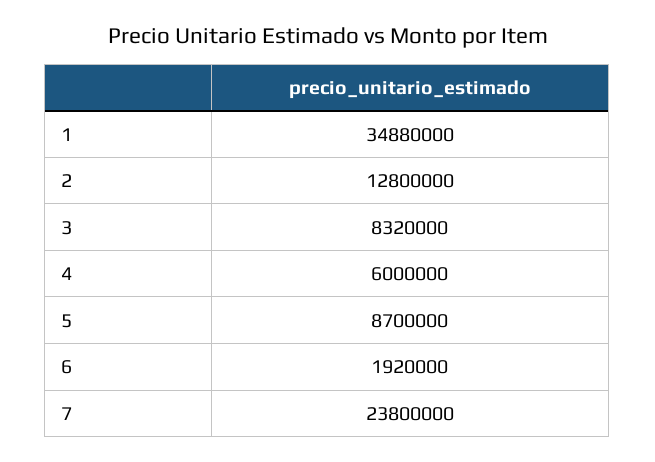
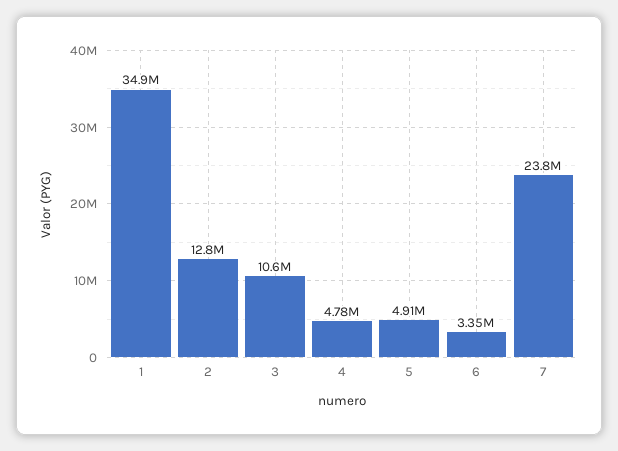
3: 8320000 -> 10600000
4: 6000000 -> 4780000
5: 8700000 -> 4910000
6: 1920000 -> 3350000

